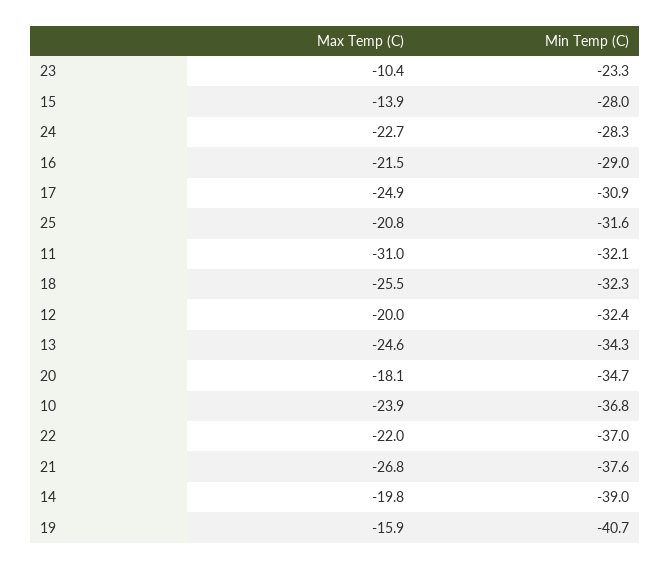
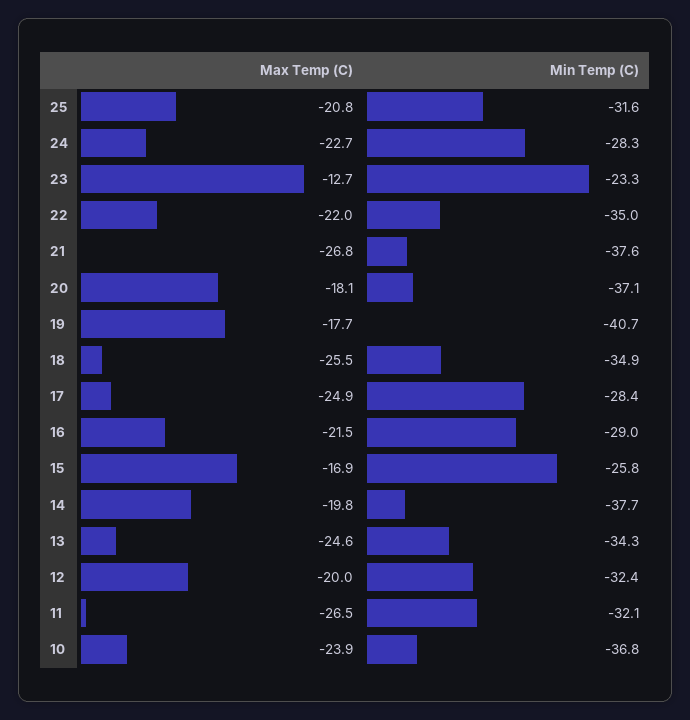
Max Temp (C), 23: -10.4 -> -12.7
Max Temp (C), 15: -13.9 -> -16.9
Min Temp (C), 15: -28 -> -25.8
Min Temp (C), 17: -30.9 -> -28.4
Max Temp (C), 11: -31 -> -26.5
Min Temp (C), 18: -32.3 -> -34.9
Min Temp (C), 20: -34.7 -> -37.1
Min Temp (C), 22: -37 -> -35
Min Temp (C), 14: -39 -> -37.7
Max Temp (C), 19: -15.9 -> -17.7

